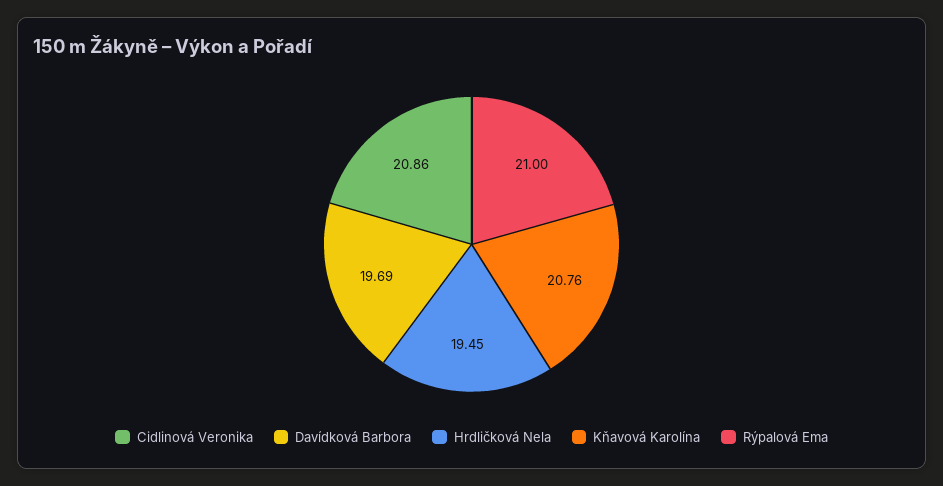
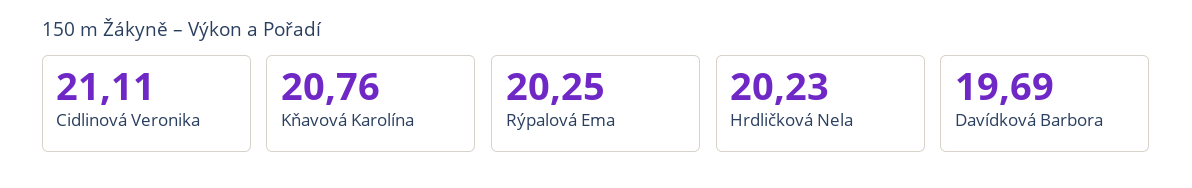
Cidlinová Veronika: 20.86 -> 21.11
Hrdličková Nela: 19.45 -> 20.23
Rýpalová Ema: 21 -> 20.25

